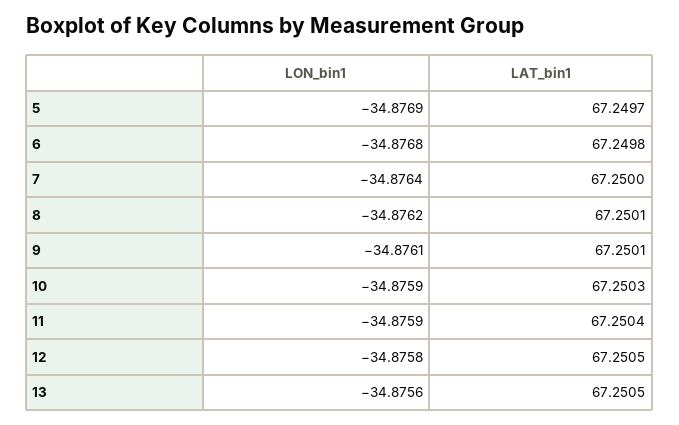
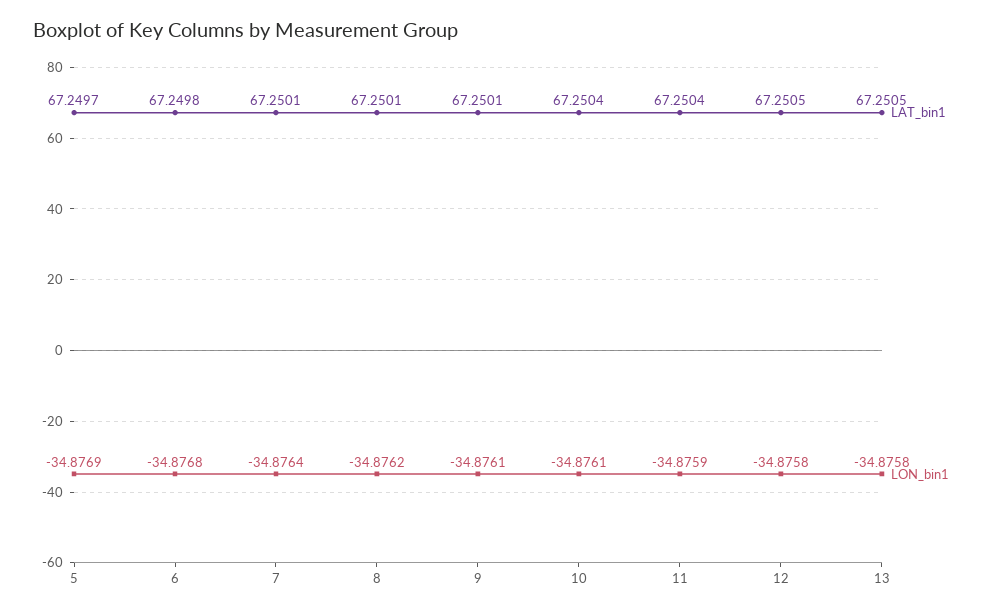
LAT_bin1, 7: 67.25 -> 67.2501
LON_bin1, 10: -34.8759 -> -34.8761
LAT_bin1, 10: 67.2503 -> 67.2504
LON_bin1, 13: -34.8756 -> -34.8758

